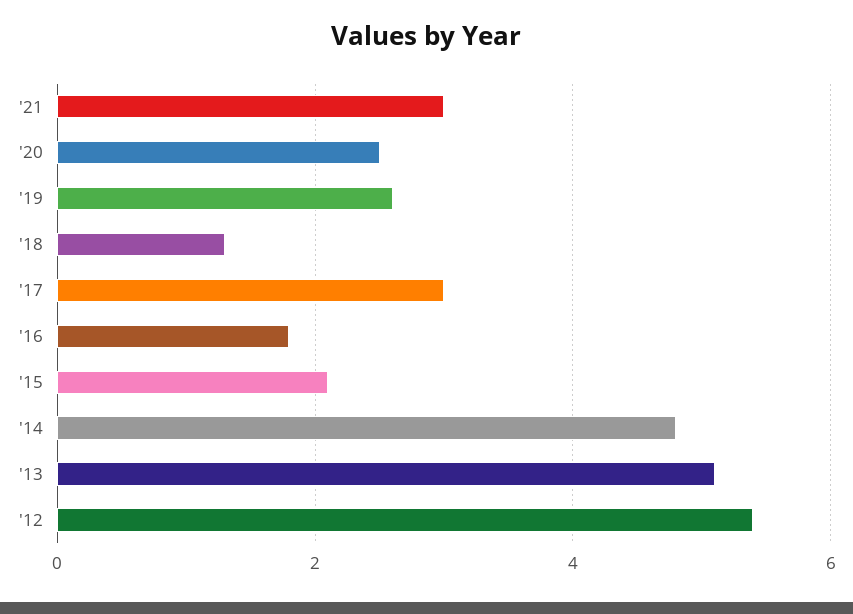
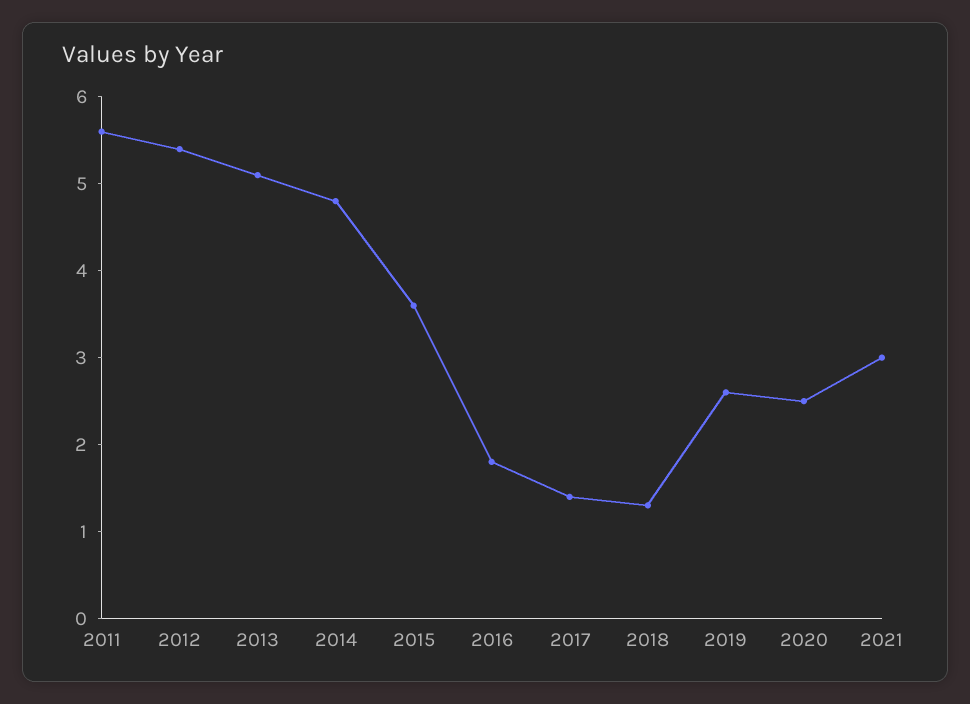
'17: 3 -> 1.4
'15: 2 -> 3.6
2011: none -> 5.6

